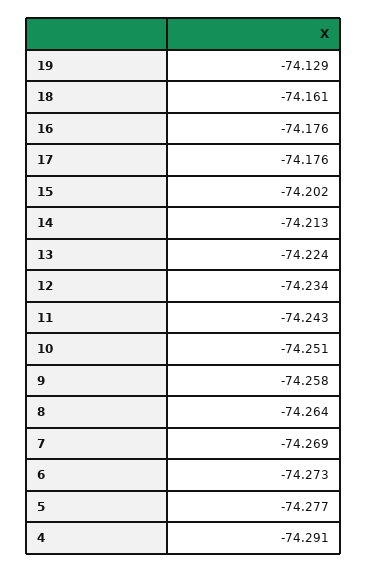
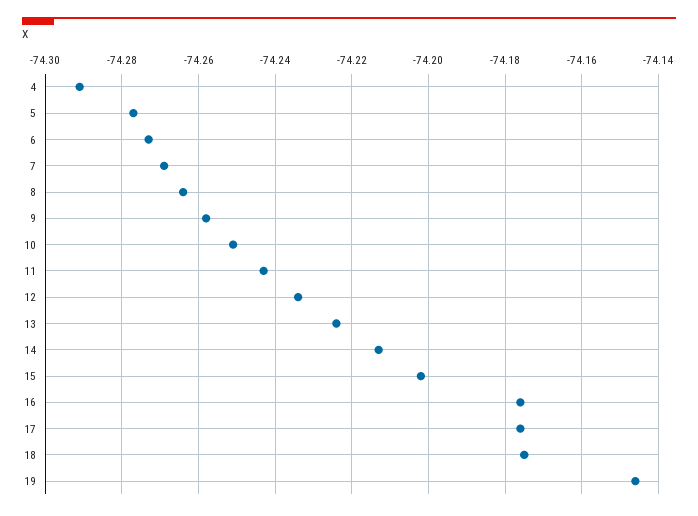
19: -74.129 -> -74.145
18: -74.161 -> -74.175

